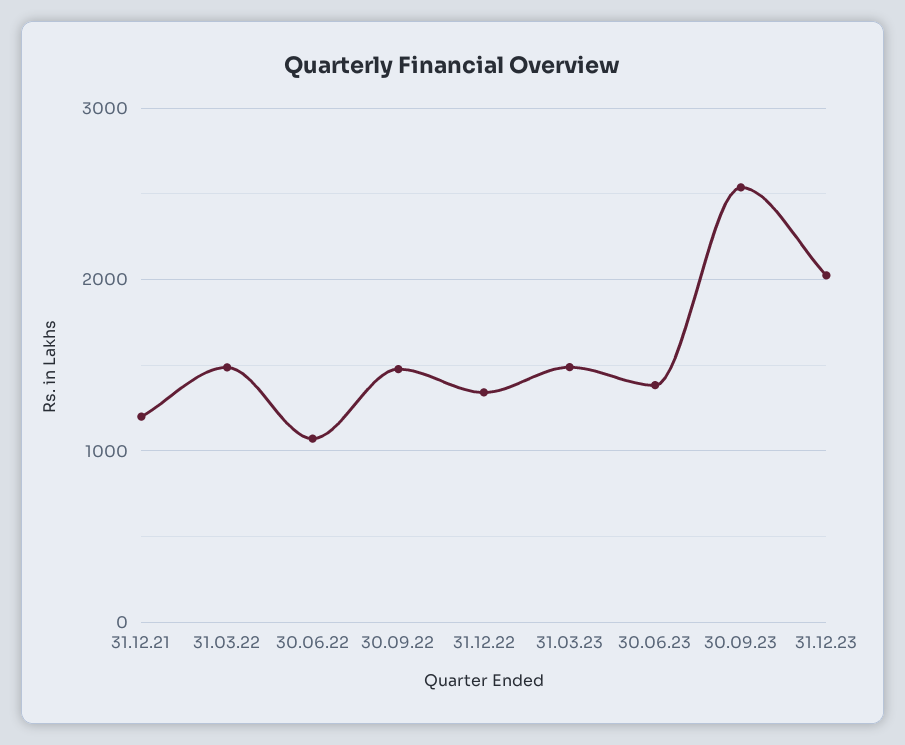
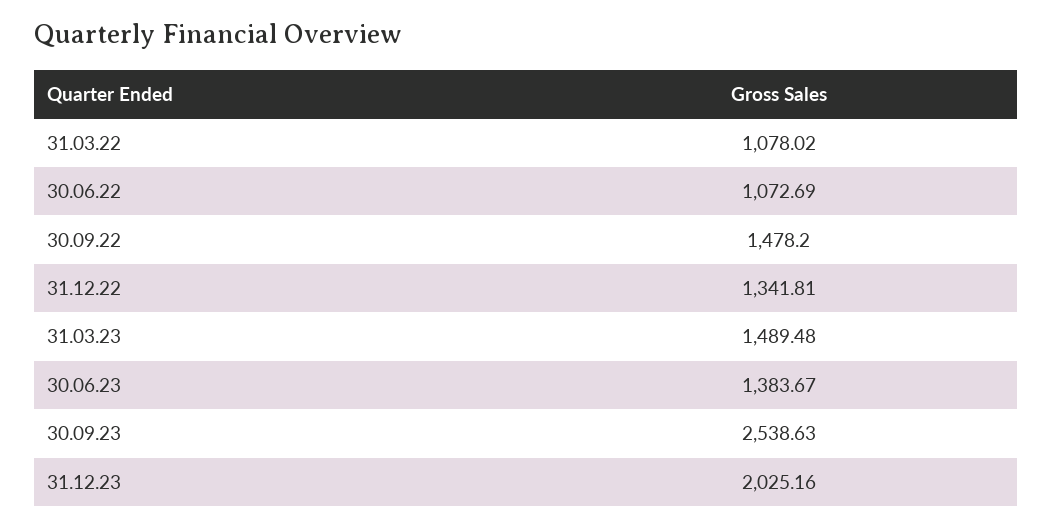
31.12.21: 1200 -> none
31.03.22: 1500 -> 1078.02

